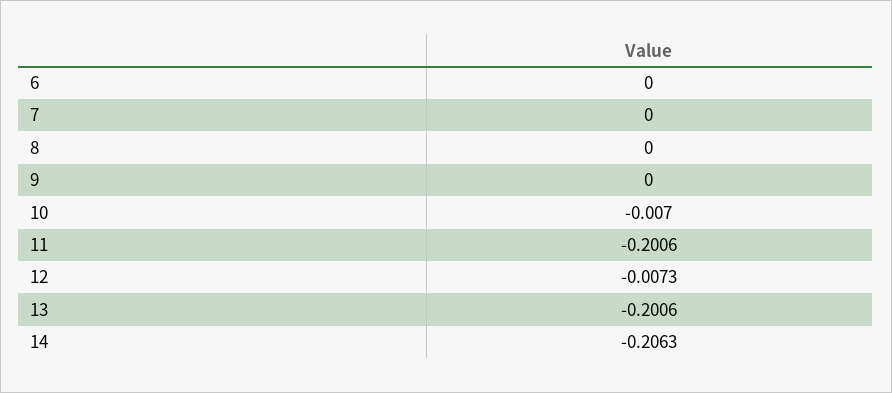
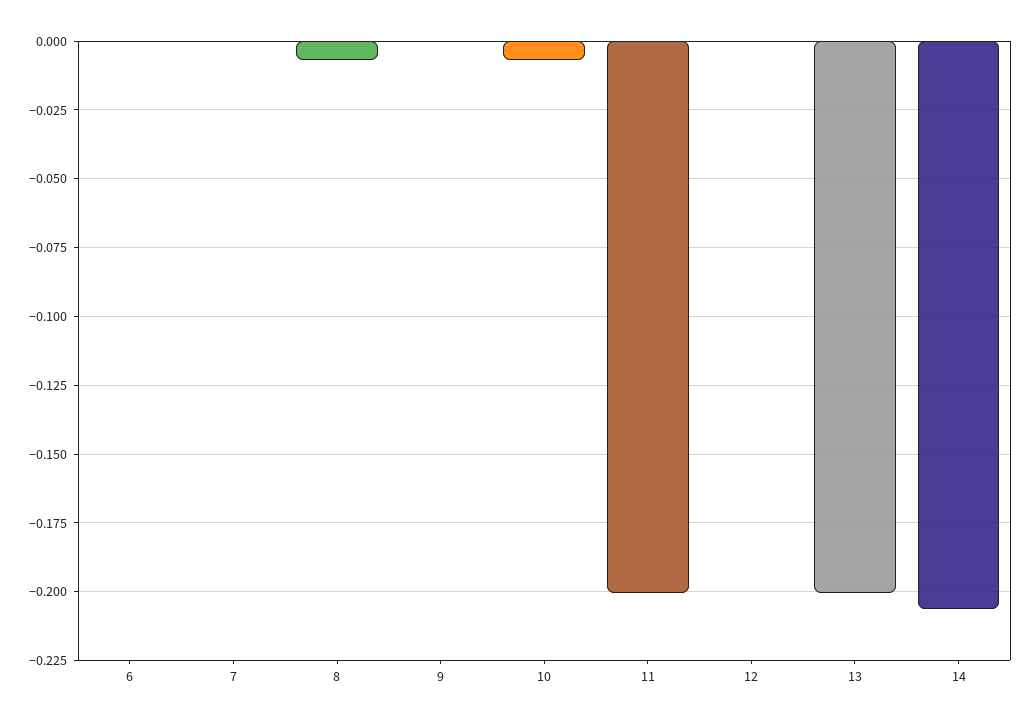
8: 0 -> -0.0075
12: -0.0073 -> 0

